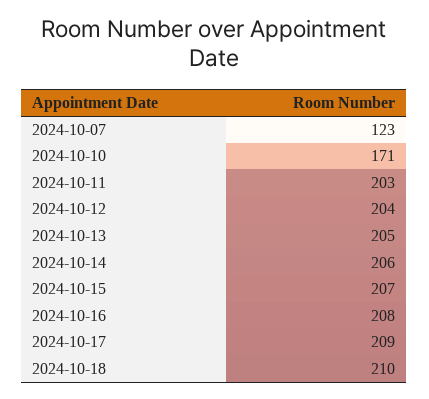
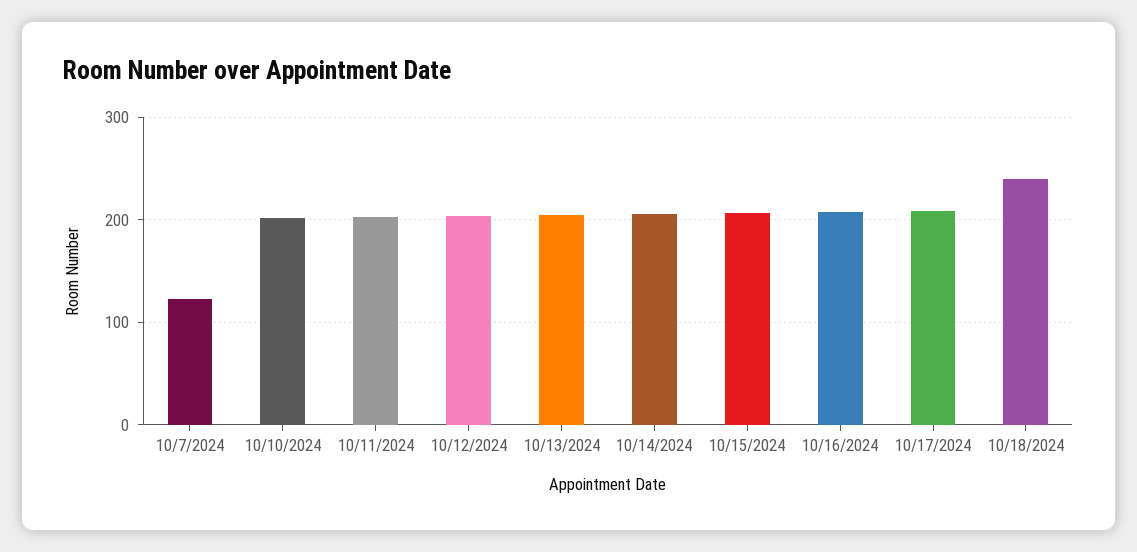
2024-10-10: 171 -> 200
2024-10-18: 210 -> 240

